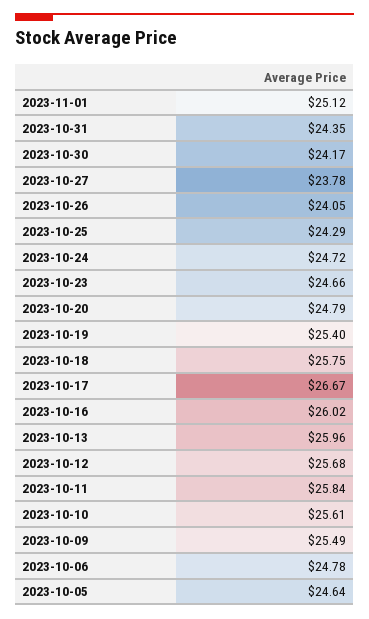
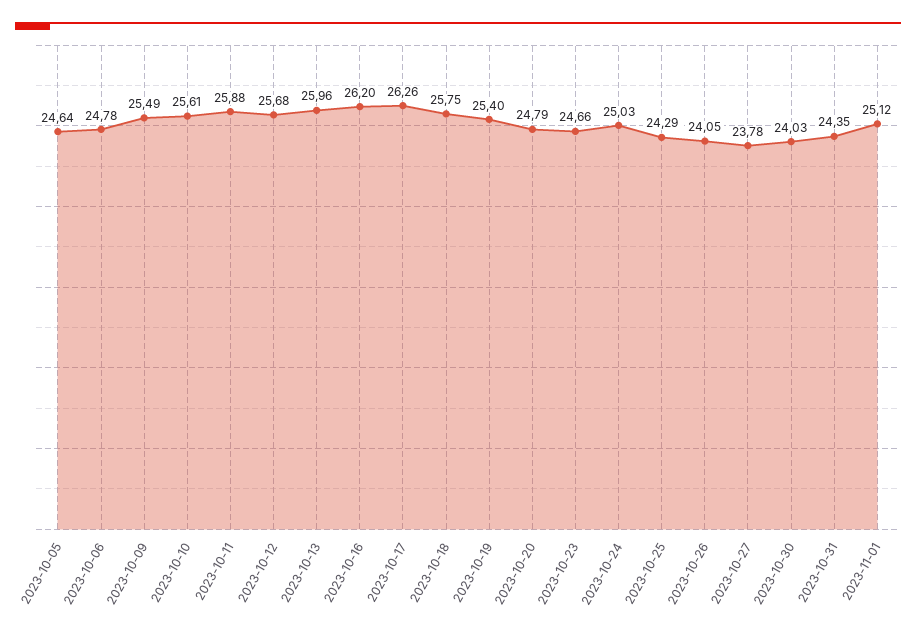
2023-10-30: 24.17 -> 24.03
2023-10-24: 24.72 -> 25.03
2023-10-17: 26.67 -> 26.26
2023-10-16: 26.02 -> 26.2
2023-10-11: 25.84 -> 25.88

